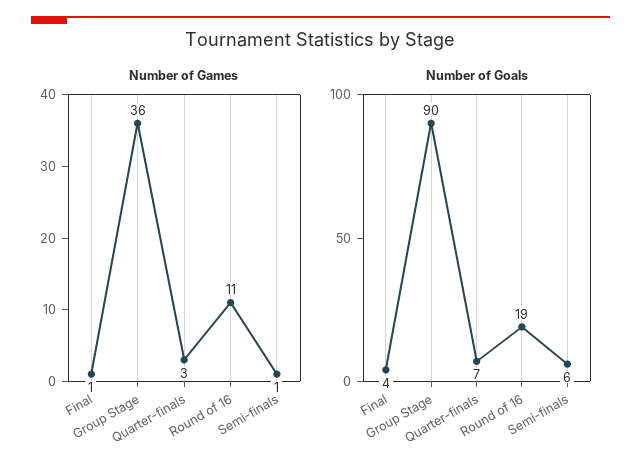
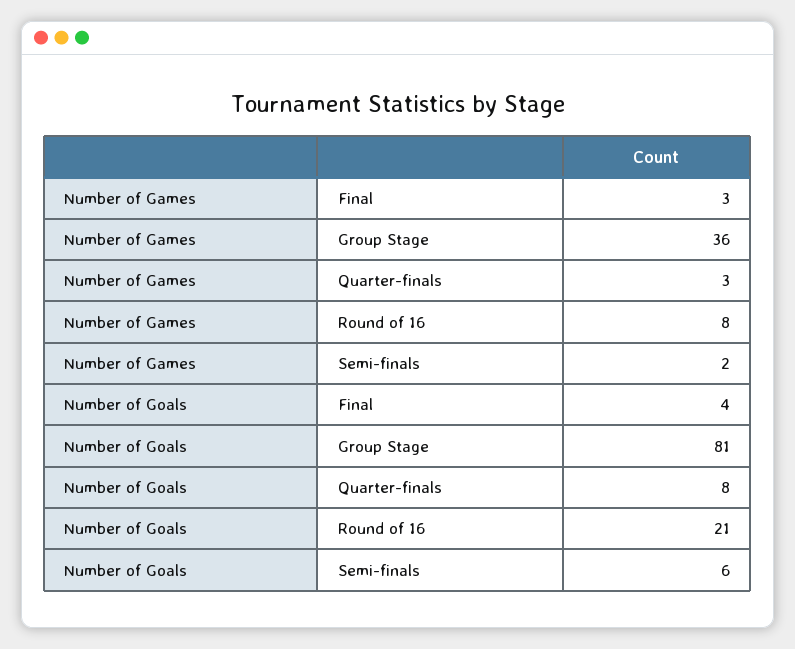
Number of Games, Final: 1 -> 3
Number of Games, Round of 16: 11 -> 8
Number of Games, Semi-finals: 1 -> 2
Number of Goals, Group Stage: 90 -> 81
Number of Goals, Quarter-finals: 7 -> 8
Number of Goals, Round of 16: 19 -> 21

